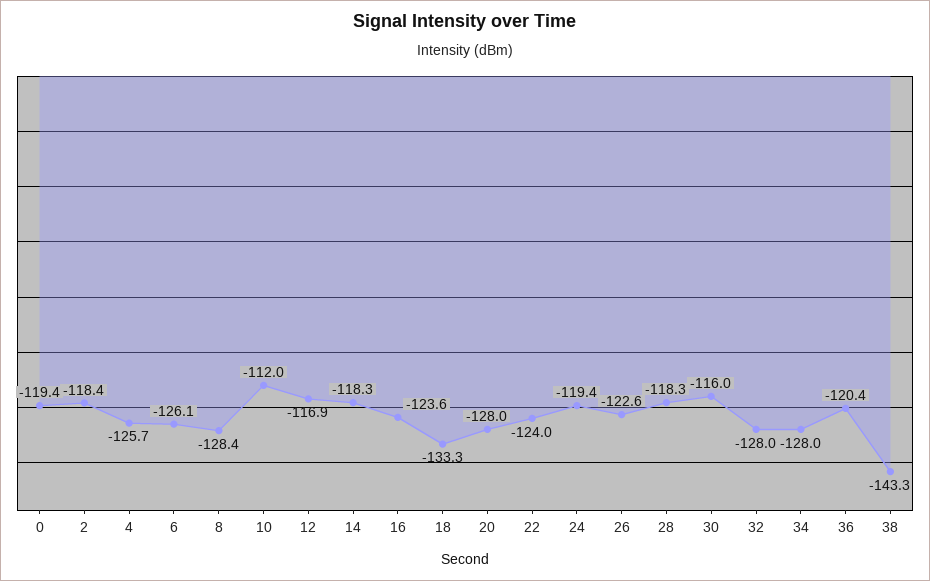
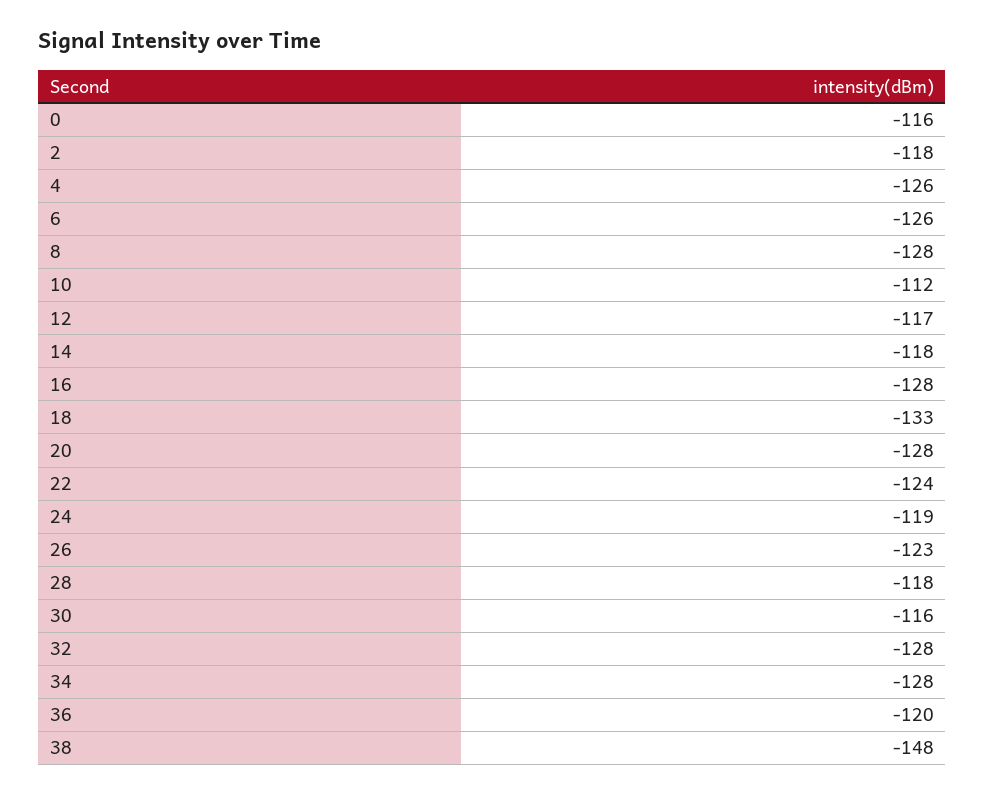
0: -119.4 -> -116
16: -123.6 -> -128
38: -143.3 -> -148

